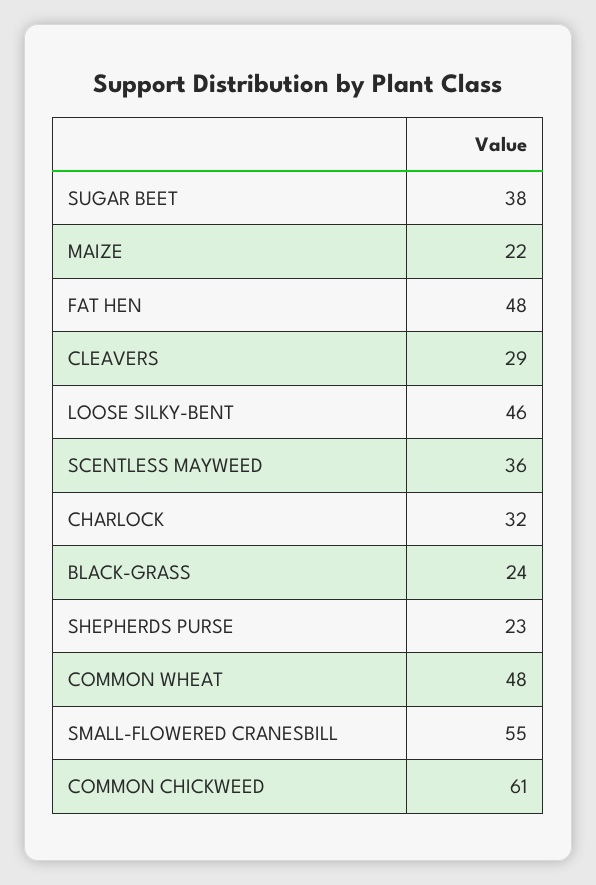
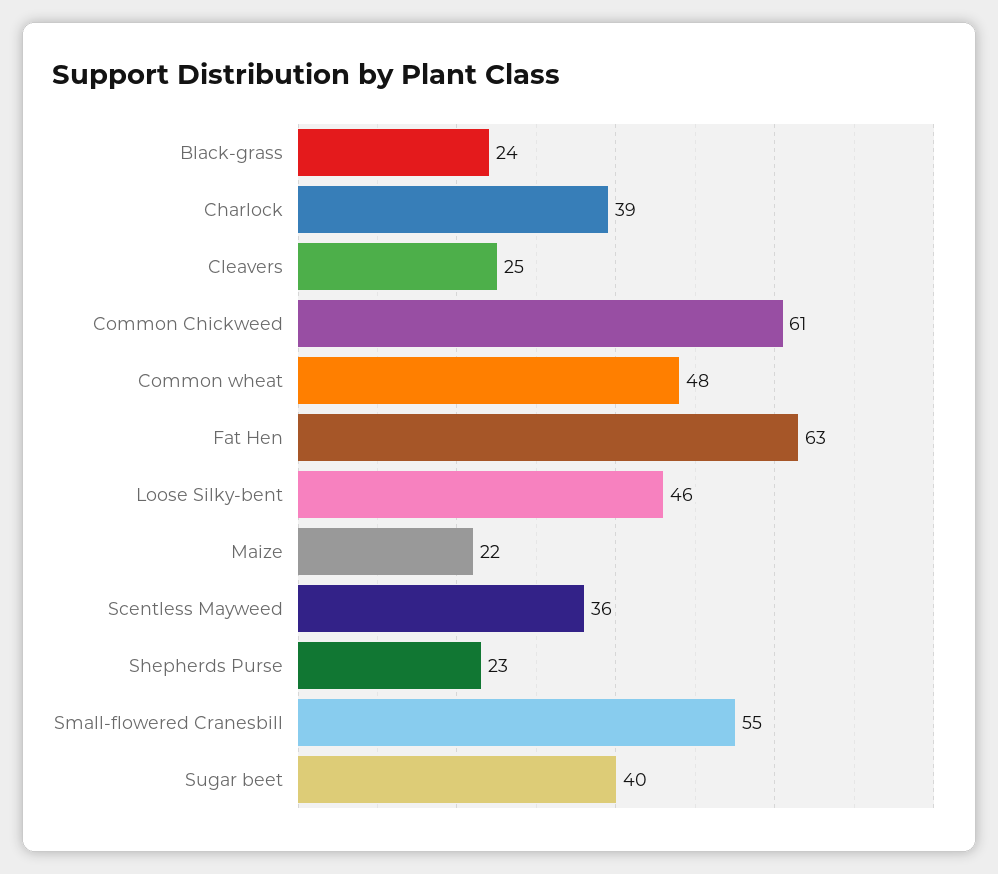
SUGAR BEET: 38 -> 40
FAT HEN: 48 -> 63
CLEAVERS: 29 -> 25
CHARLOCK: 32 -> 39

